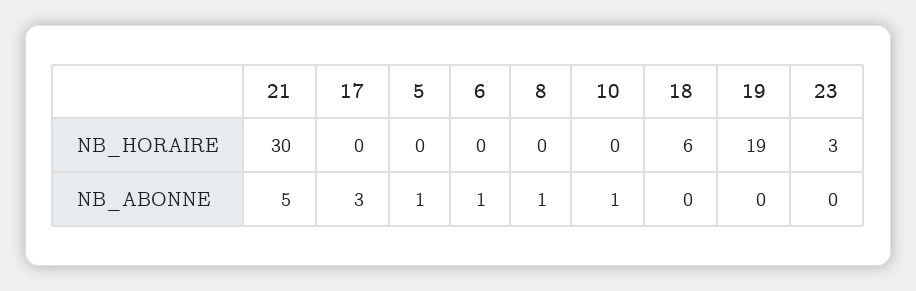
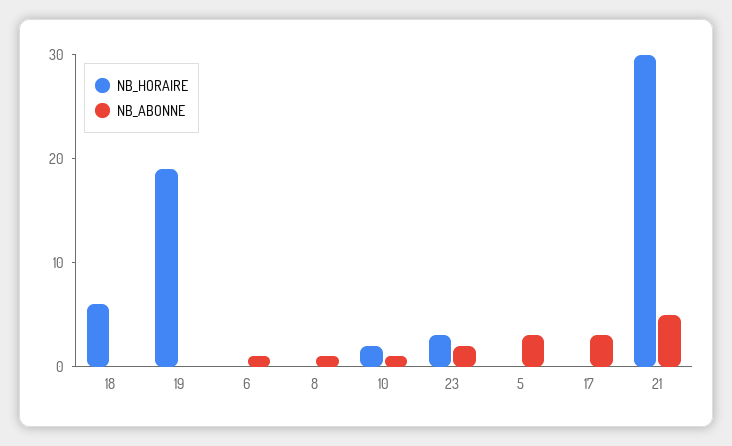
NB_HORAIRE, 10: 0 -> 2
NB_ABONNE, 5: 1 -> 3
NB_ABONNE, 23: 0 -> 2

